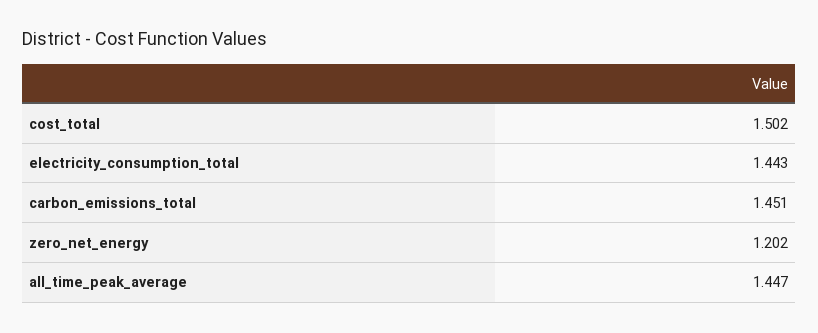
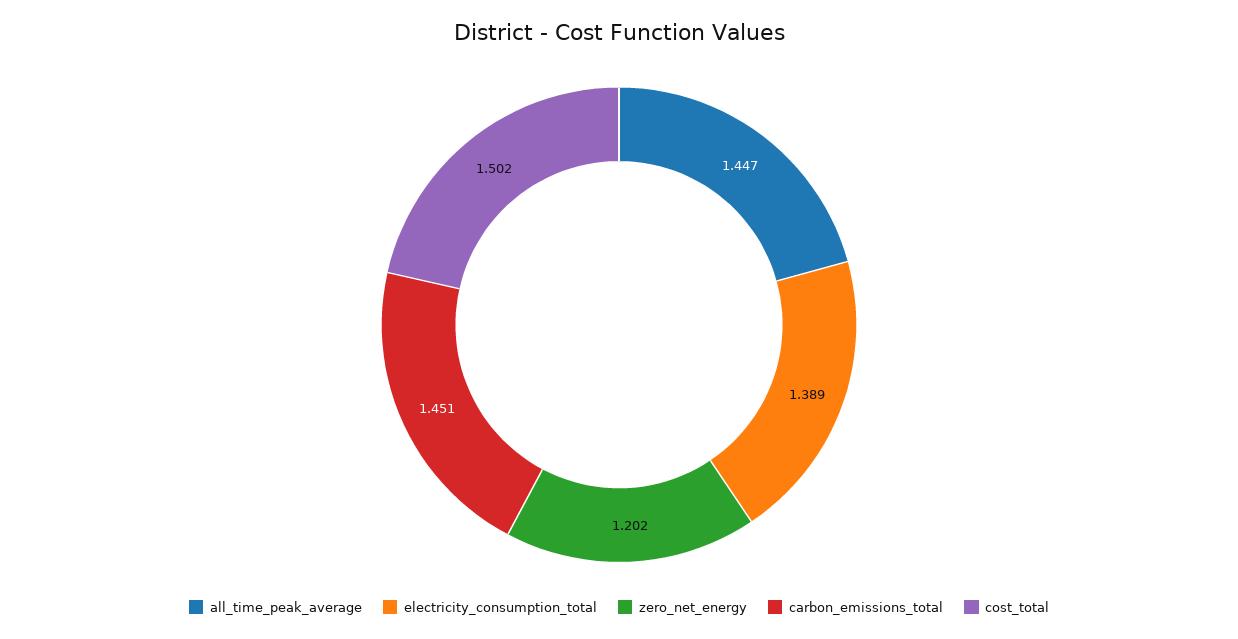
electricity_consumption_total: 1.443 -> 1.389

